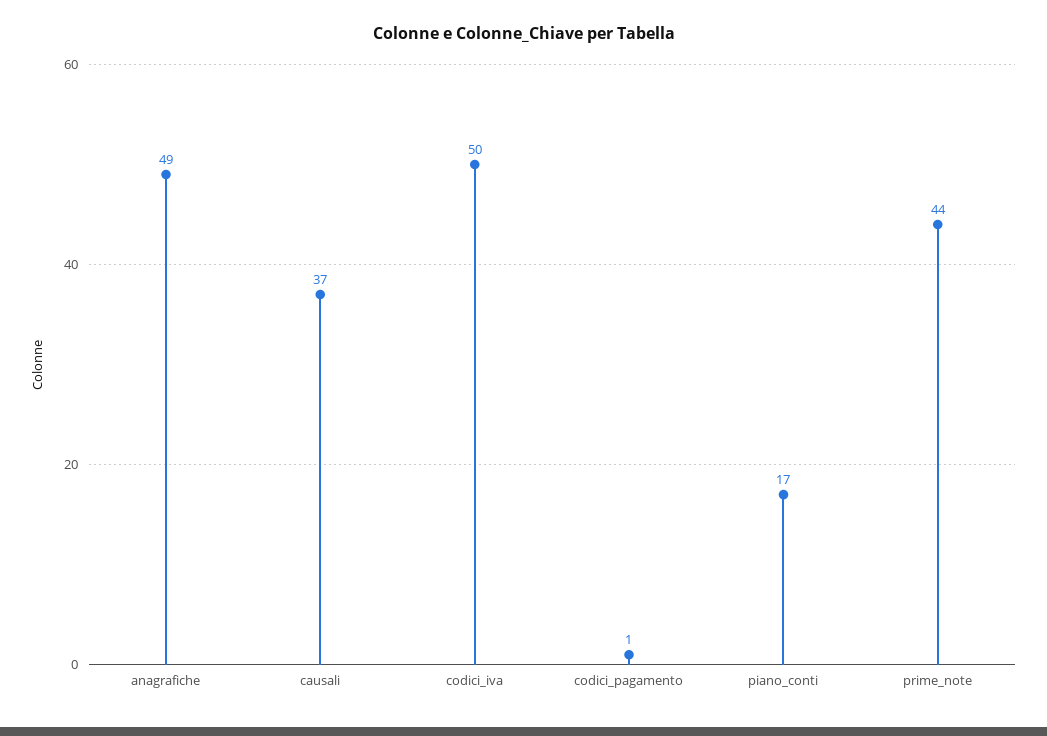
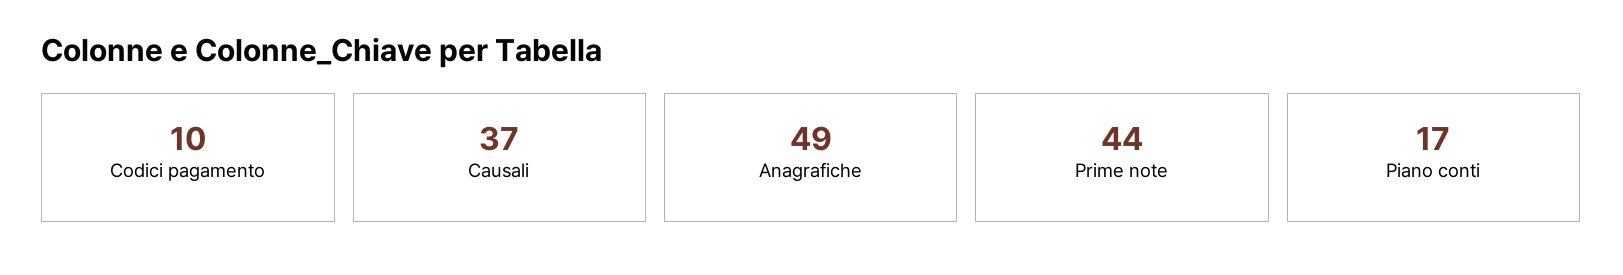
codici_iva: 50 -> none
codici_pagamento: 1 -> 10

